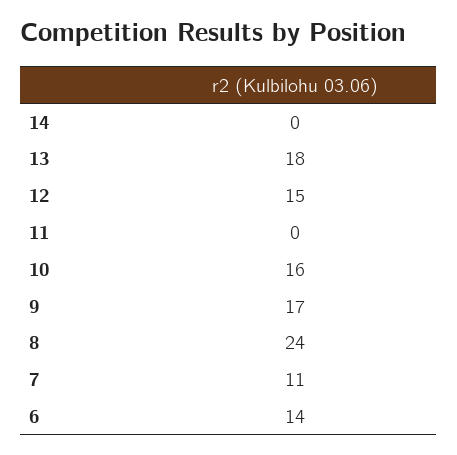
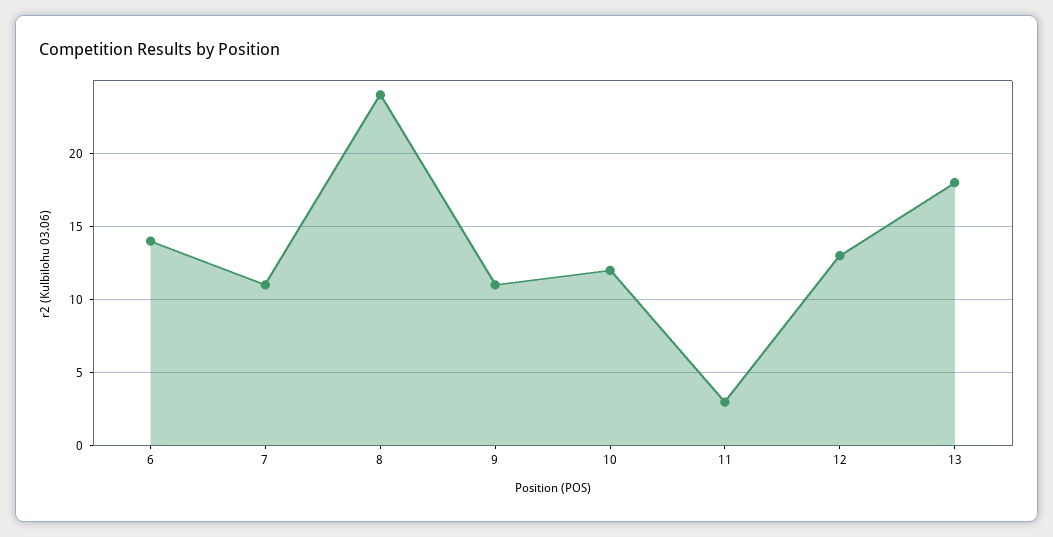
14: 0 -> none
12: 15 -> 13
11: 0 -> 3
10: 16 -> 12
9: 17 -> 11

